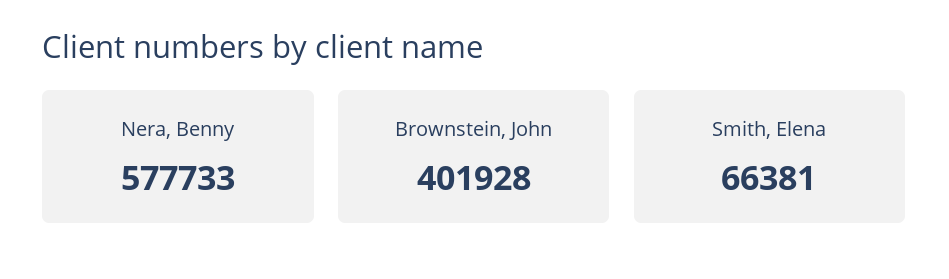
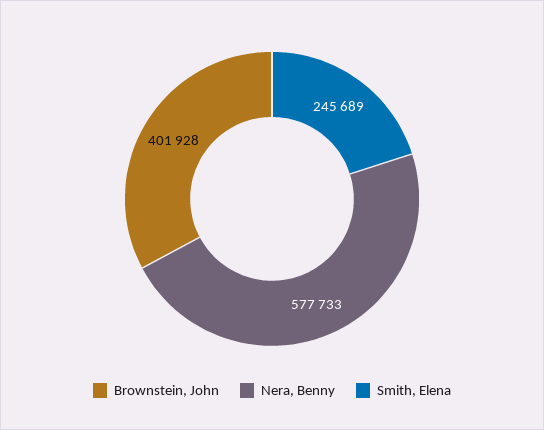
Smith, Elena: 66381 -> 245689

